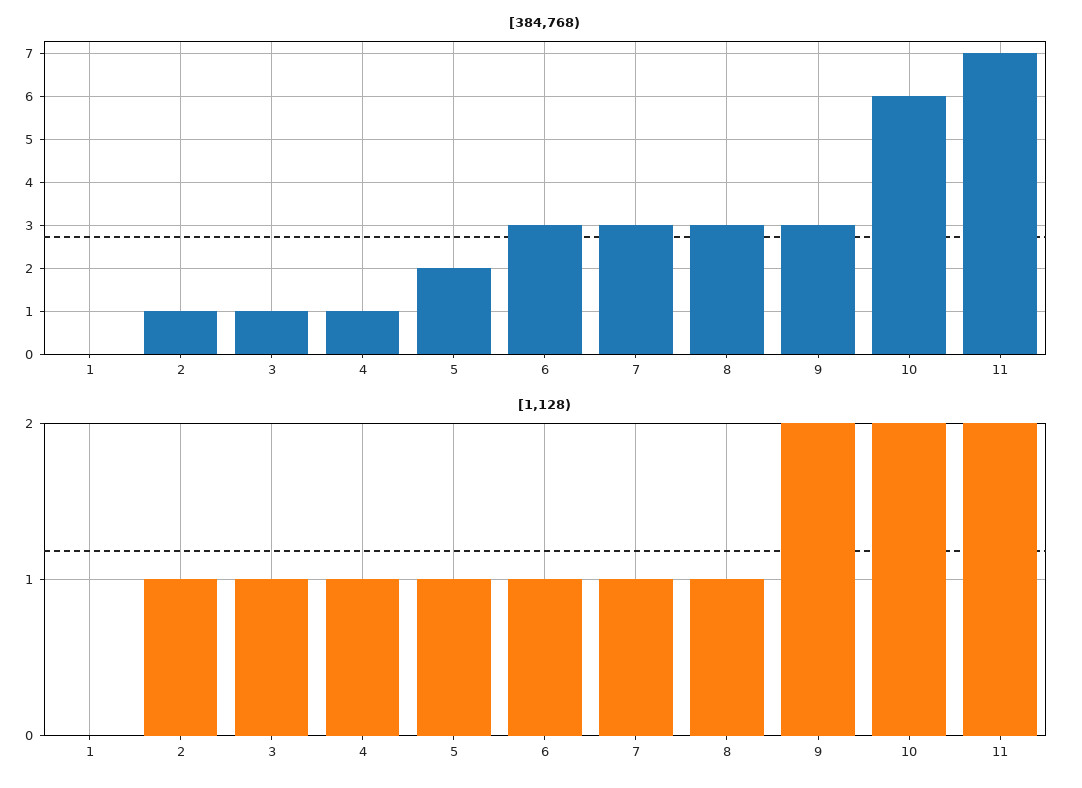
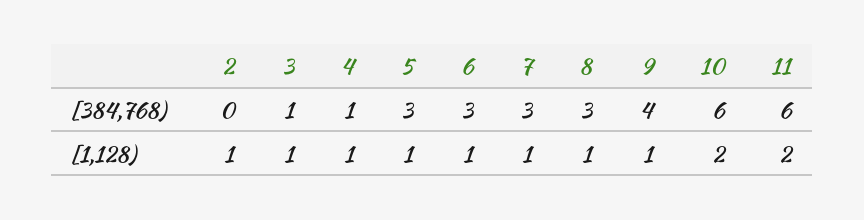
[384,768), 1: 0 -> none
[384,768), 2: 1 -> 0
[384,768), 5: 2 -> 3
[384,768), 9: 3 -> 4
[384,768), 11: 7 -> 6
[1,128), 1: 0 -> none
[1,128), 9: 2 -> 1

